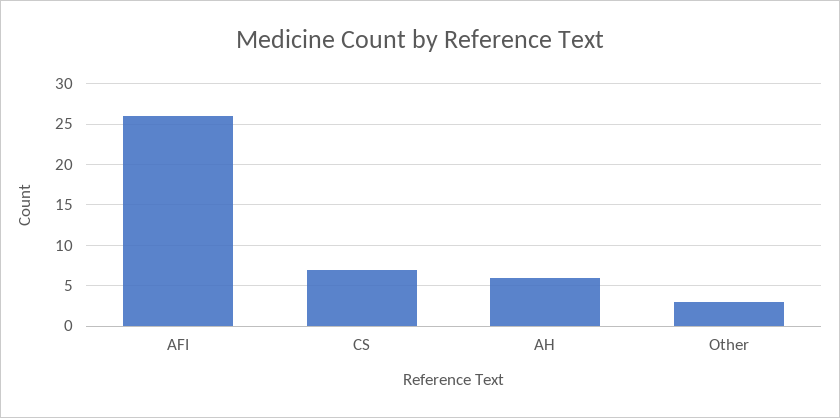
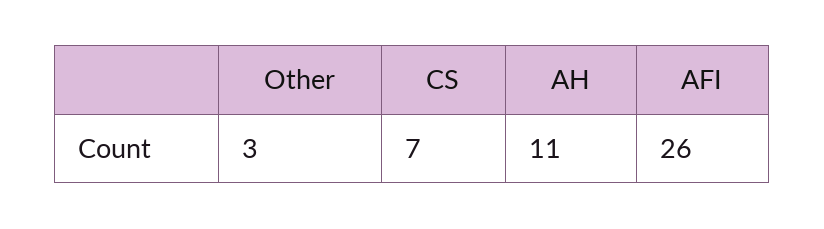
AH: 6 -> 11

